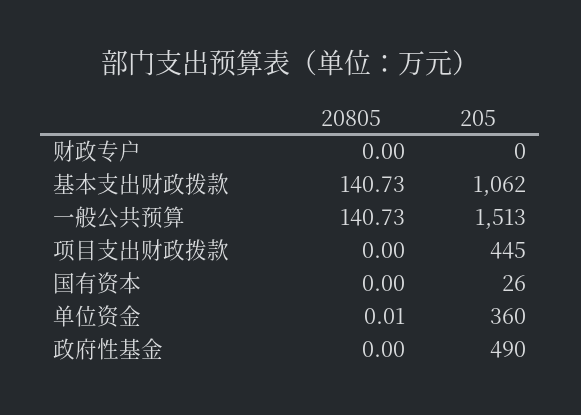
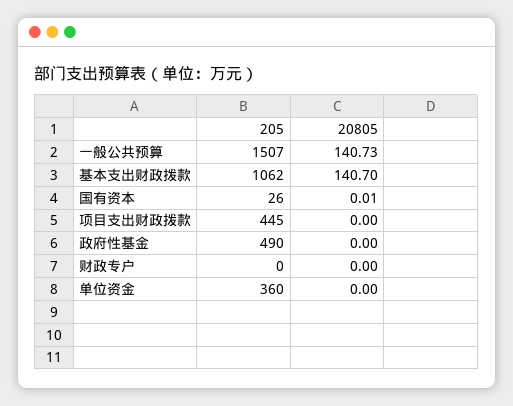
20805, 基本支出财政拨款: 140.73 -> 140.7
205, 一般公共预算: 1513 -> 1507
20805, 国有资本: 0 -> 0.01
20805, 单位资金: 0.01 -> 0

